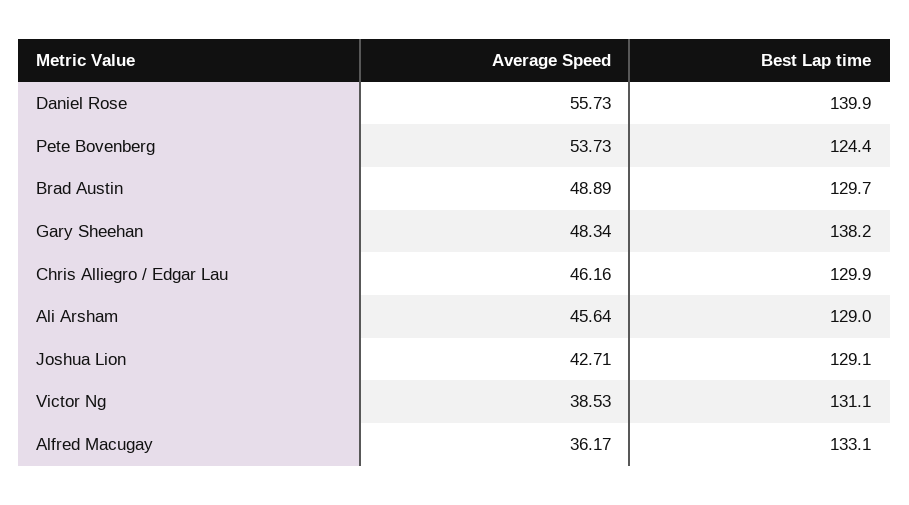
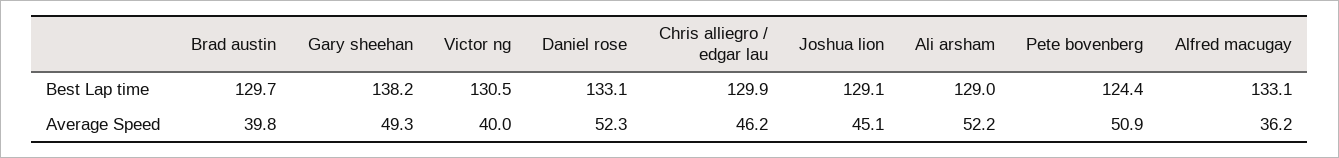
Average Speed, Daniel Rose: 55.73 -> 52.3
Best Lap time, Daniel Rose: 139.9 -> 133.1
Average Speed, Pete Bovenberg: 53.73 -> 50.9
Average Speed, Brad Austin: 48.89 -> 39.8
Average Speed, Gary Sheehan: 48.34 -> 49.3
Average Speed, Ali Arsham: 45.64 -> 52.2
Average Speed, Joshua Lion: 42.71 -> 45.1
Average Speed, Victor Ng: 38.53 -> 40
Best Lap time, Victor Ng: 131.1 -> 130.5

